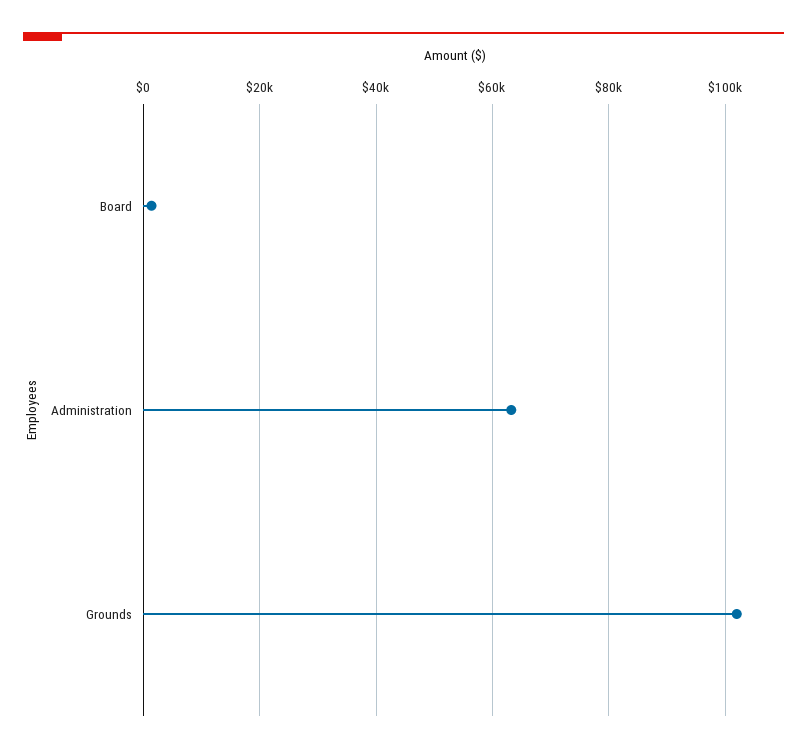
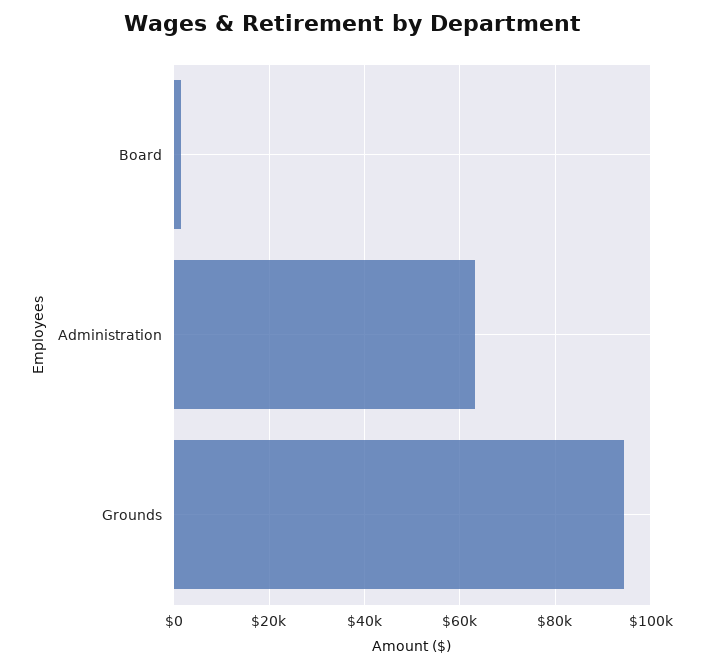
Grounds: 102000 -> 94000

